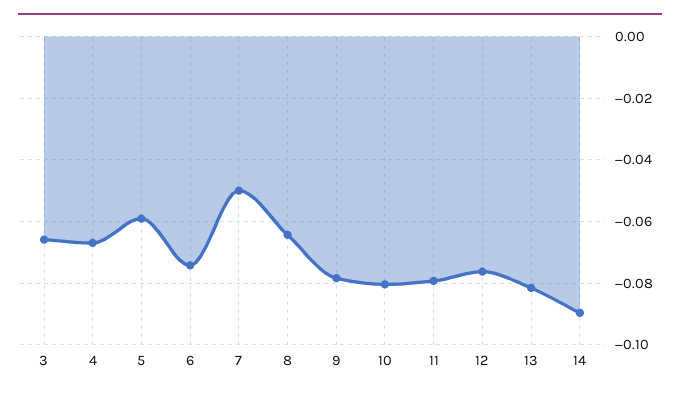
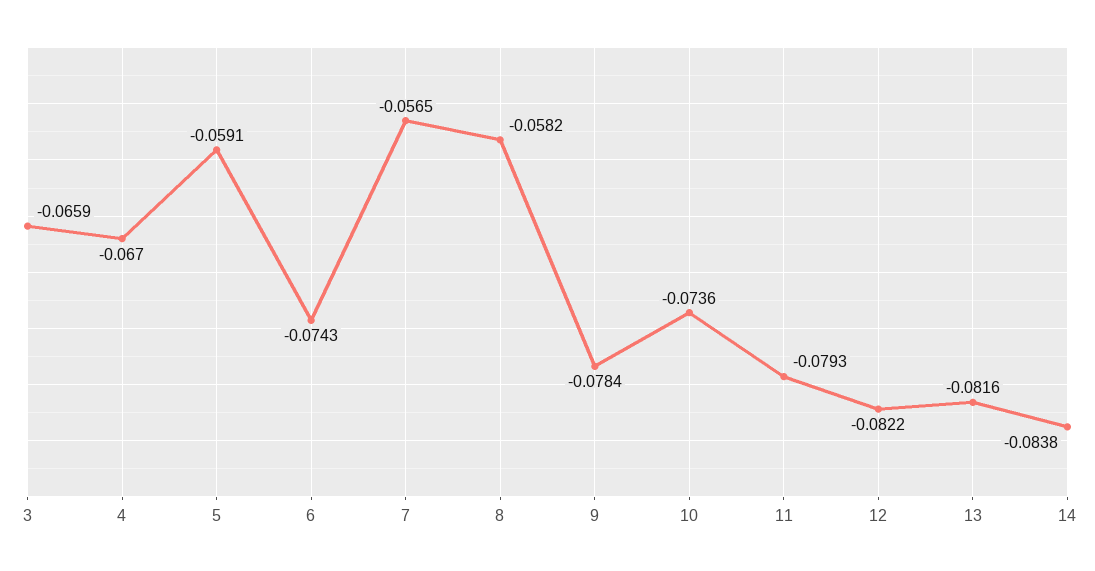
7: -0.05 -> -0.0565
8: -0.064 -> -0.0582
10: -0.08 -> -0.0736
12: -0.076 -> -0.0822
14: -0.09 -> -0.0838

